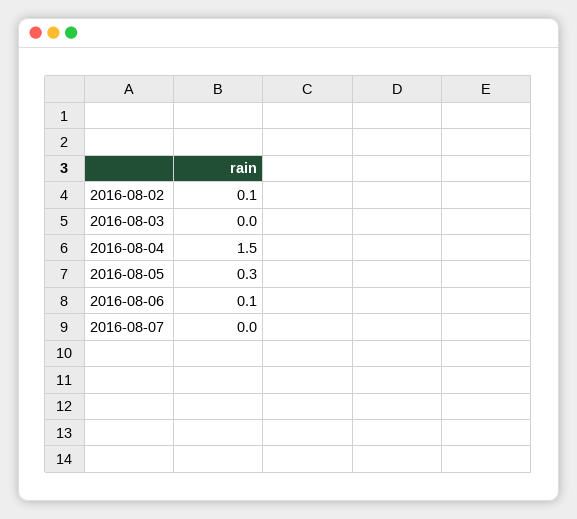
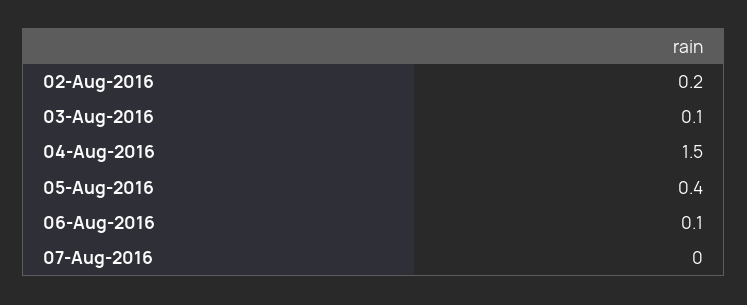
2016-08-02: 0.1 -> 0.2
2016-08-03: 0 -> 0.1
2016-08-05: 0.3 -> 0.4

